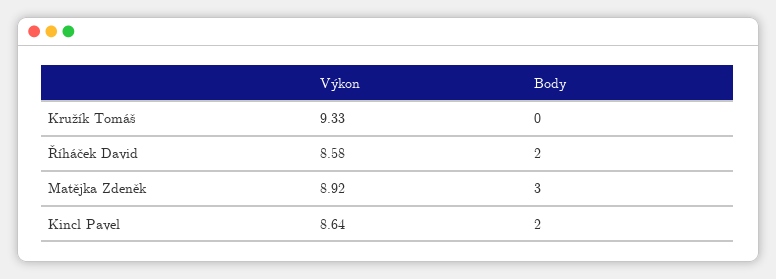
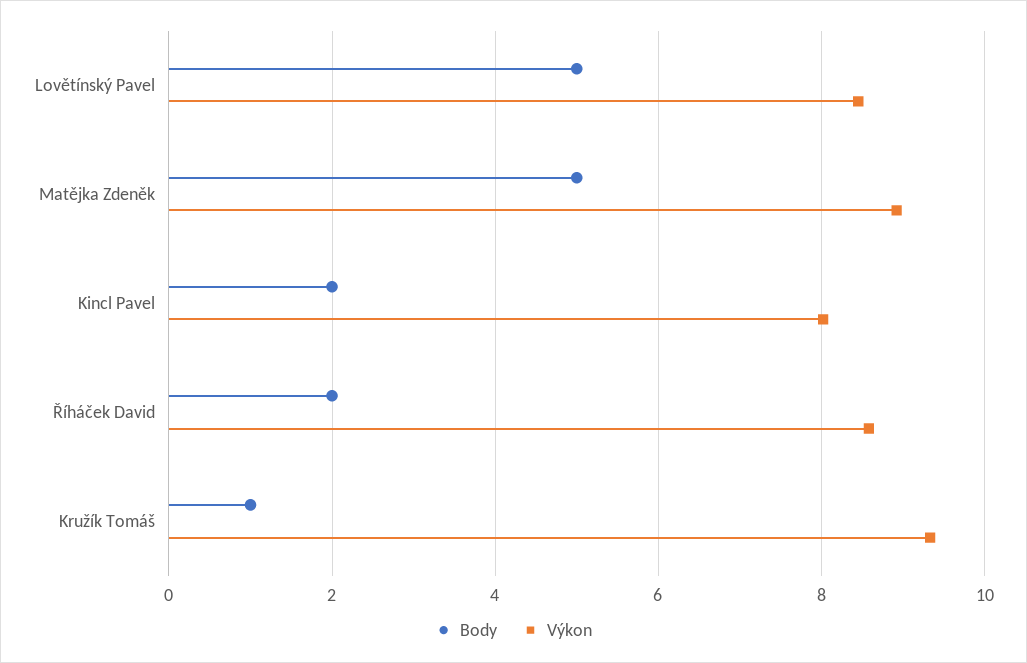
Body, Kružík Tomáš: 0 -> 1
Body, Matějka Zdeněk: 3 -> 5
Výkon, Kincl Pavel: 8.64 -> 8
Body, Lovětínský Pavel: none -> 5
Výkon, Lovětínský Pavel: none -> 8.4

